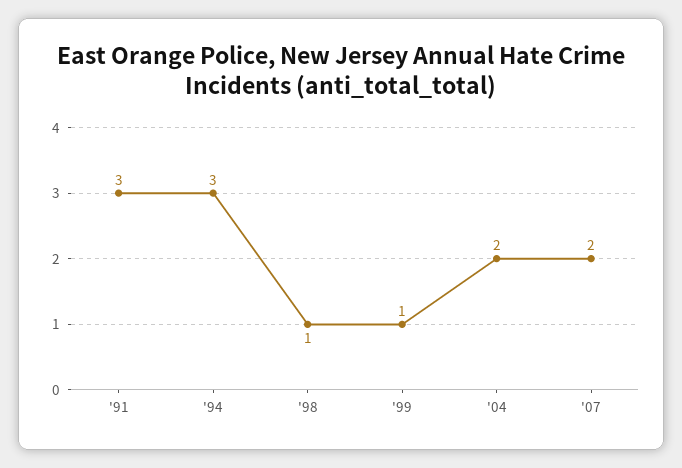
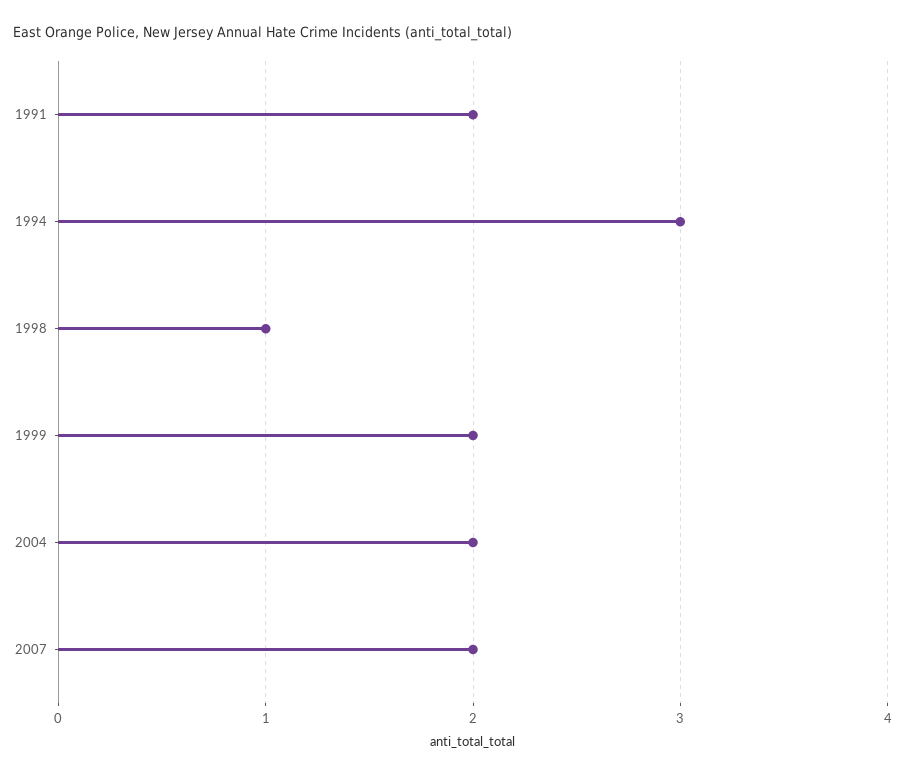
'91: 3 -> 2
'99: 1 -> 2

